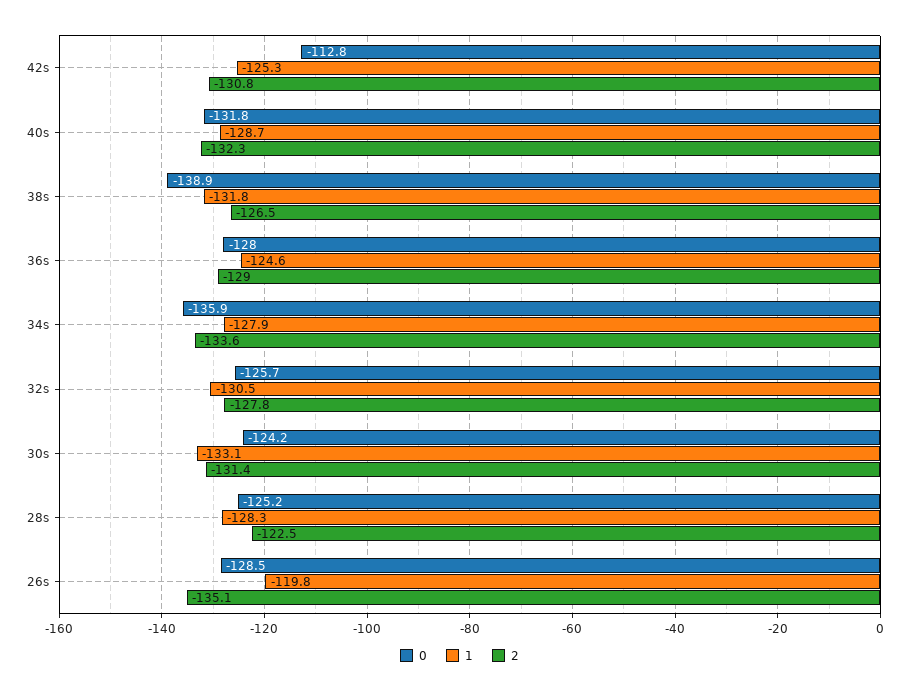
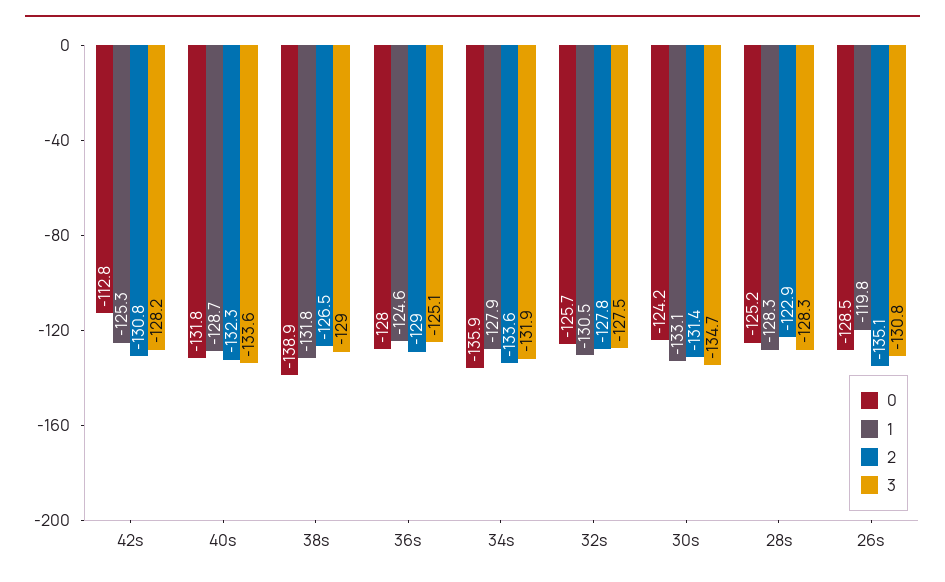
2, 28s: -122.5 -> -122.9
3, 42s: none -> -128.2
3, 40s: none -> -133.6
3, 38s: none -> -129
3, 36s: none -> -125.1
3, 34s: none -> -131.9
3, 32s: none -> -127.5
3, 30s: none -> -134.7
3, 28s: none -> -128.3
3, 26s: none -> -130.8

